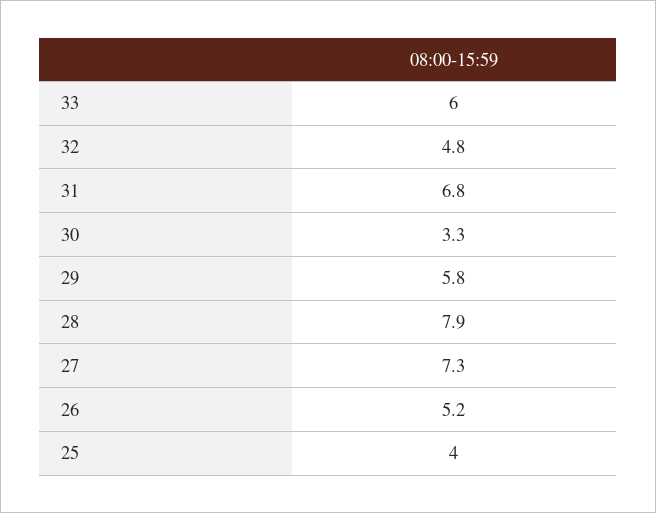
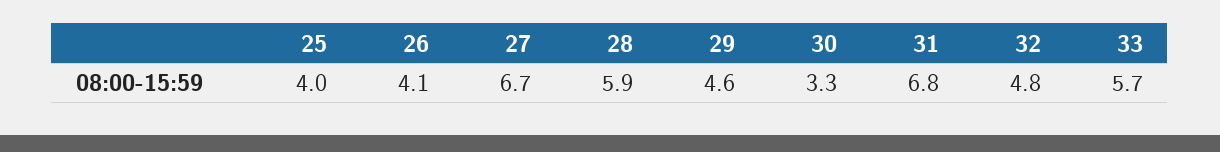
33: 6 -> 5.7
29: 5.8 -> 4.6
28: 7.9 -> 5.9
27: 7.3 -> 6.7
26: 5.2 -> 4.1

